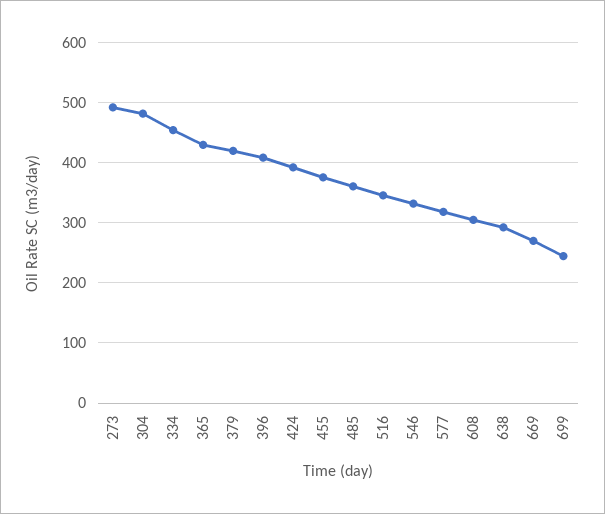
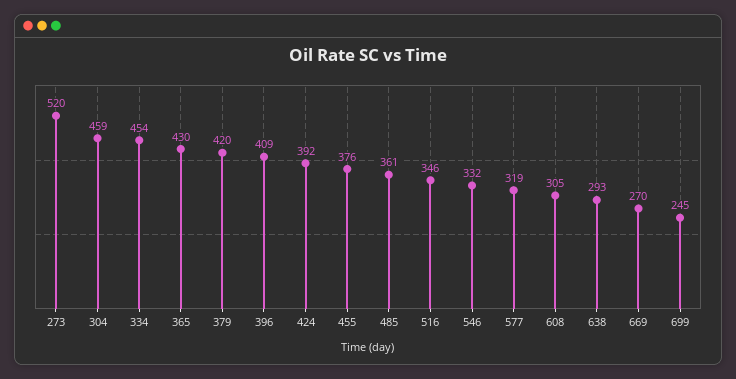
273: 490 -> 520
304: 480 -> 459

